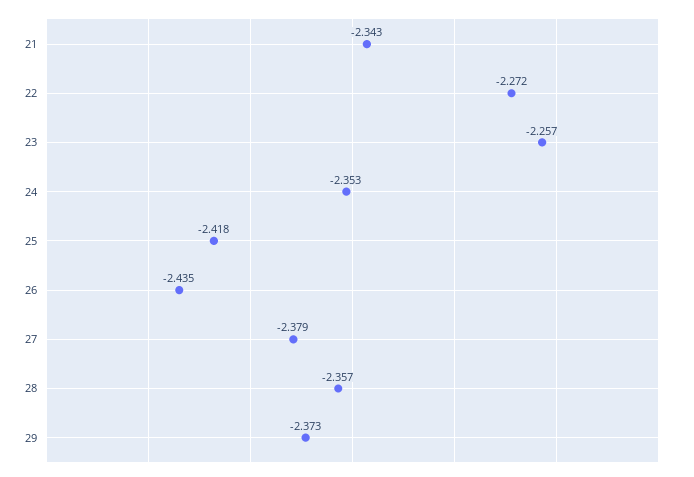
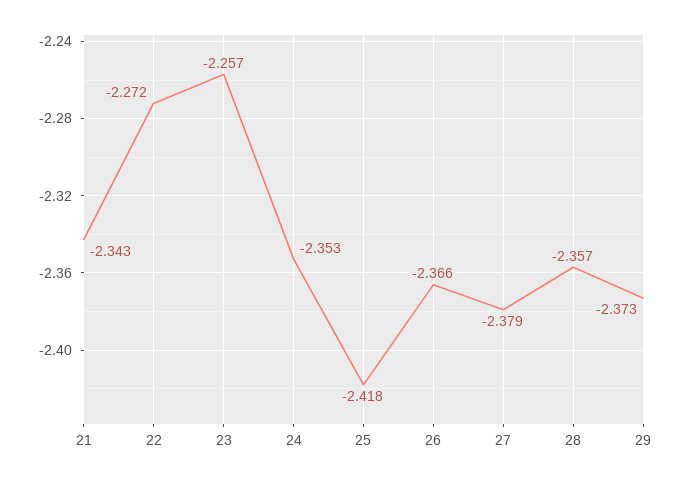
26: -2.435 -> -2.366

